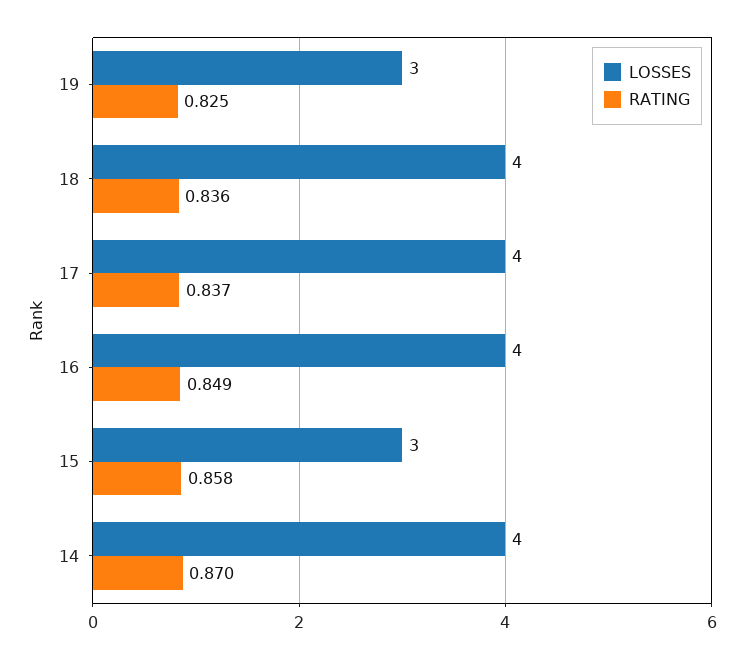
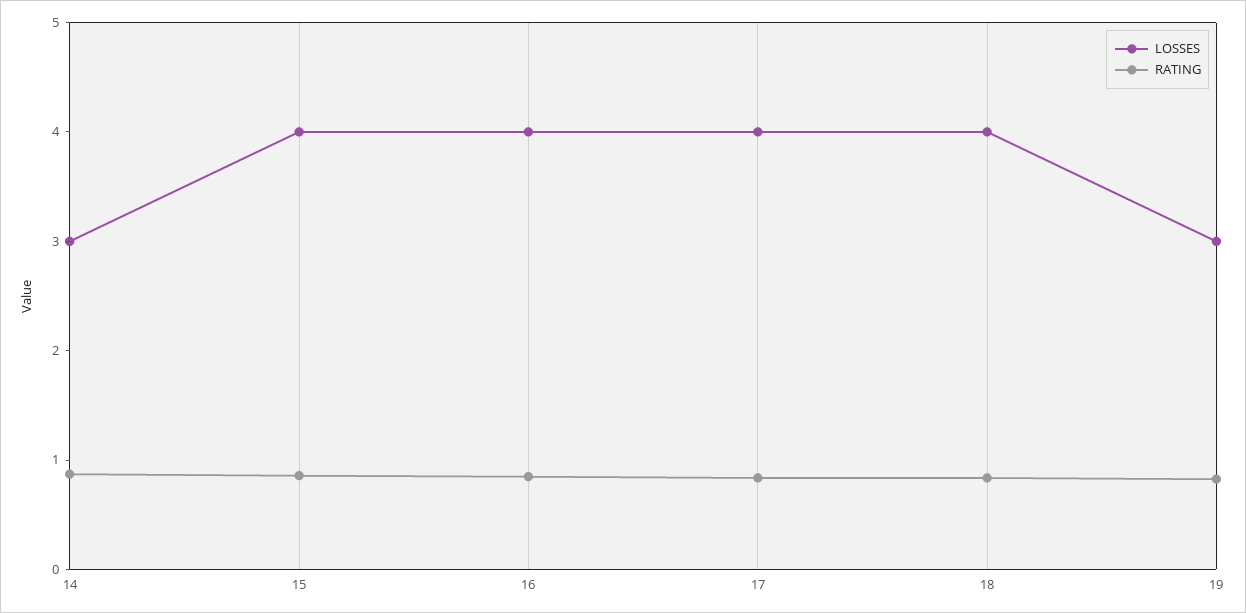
LOSSES, 15: 3 -> 4
LOSSES, 14: 4 -> 3

